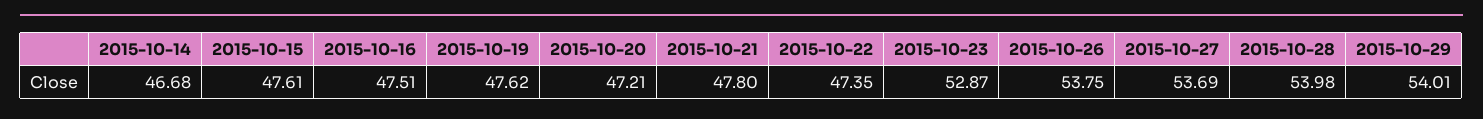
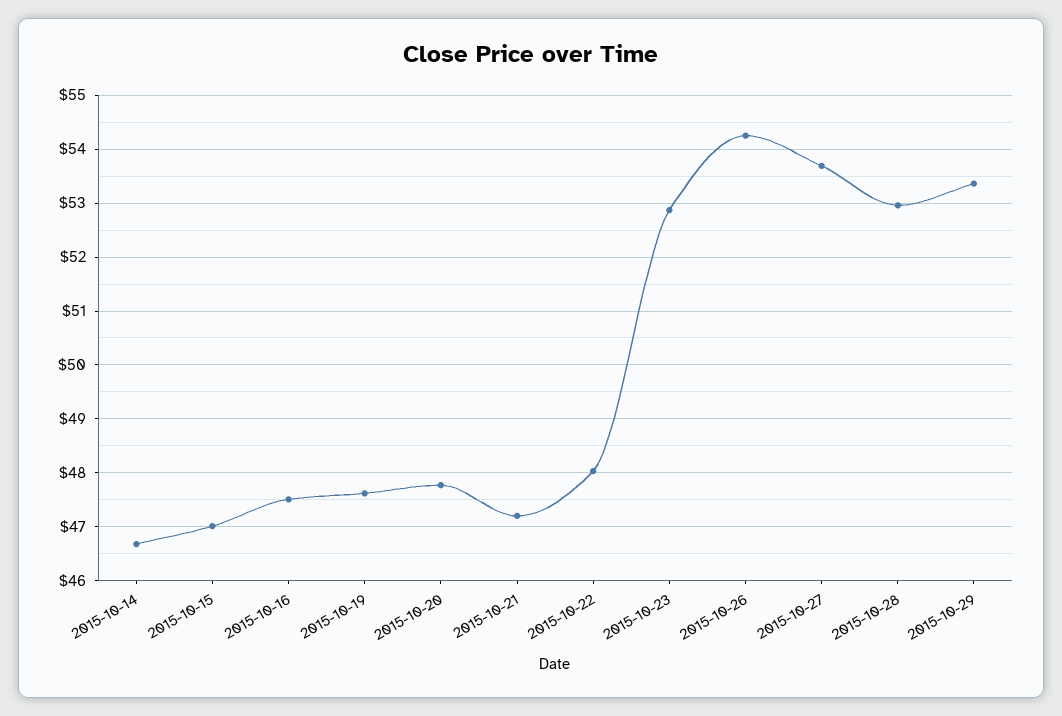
2015-10-15: 47.61 -> 47
2015-10-20: 47.21 -> 47.8
2015-10-21: 47.8 -> 47.2
2015-10-22: 47.35 -> 48
2015-10-26: 53.75 -> 54.2
2015-10-28: 53.98 -> 53
2015-10-29: 54.01 -> 53.4

